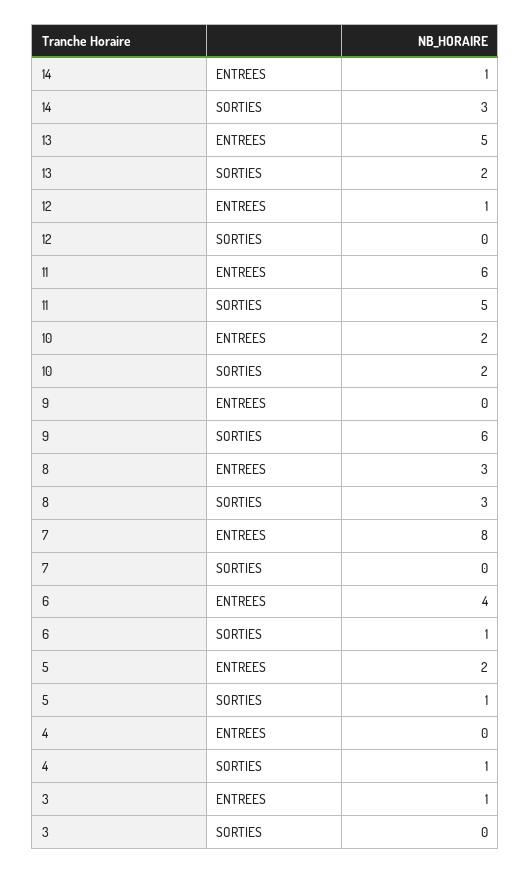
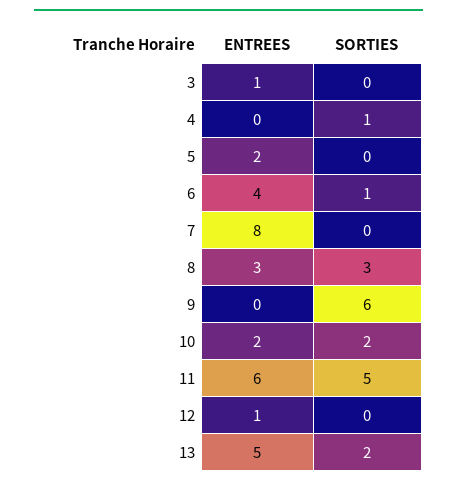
14, ENTREES: 1 -> none
14, SORTIES: 3 -> none
5, SORTIES: 1 -> 0

